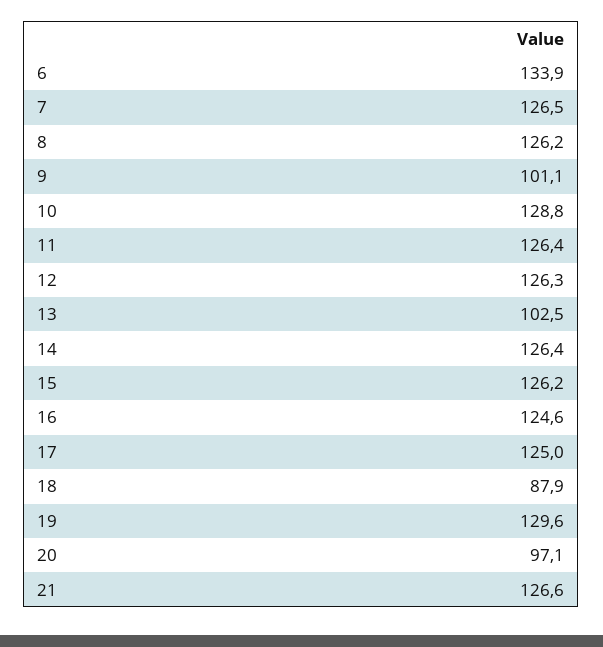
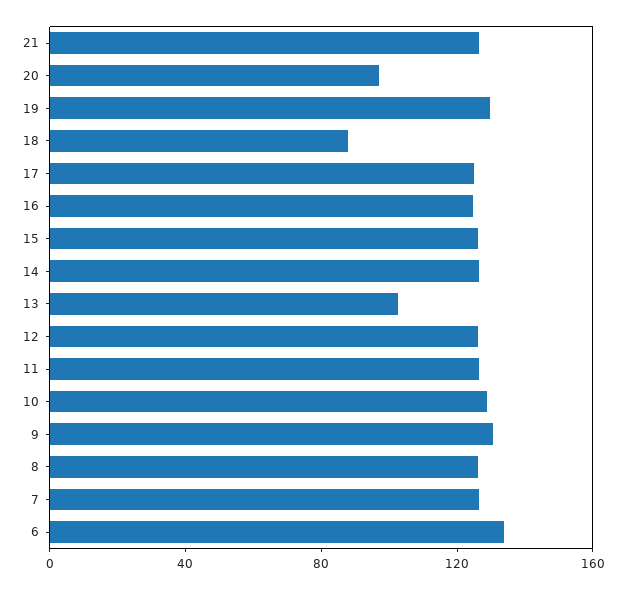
9: 101.1 -> 130

